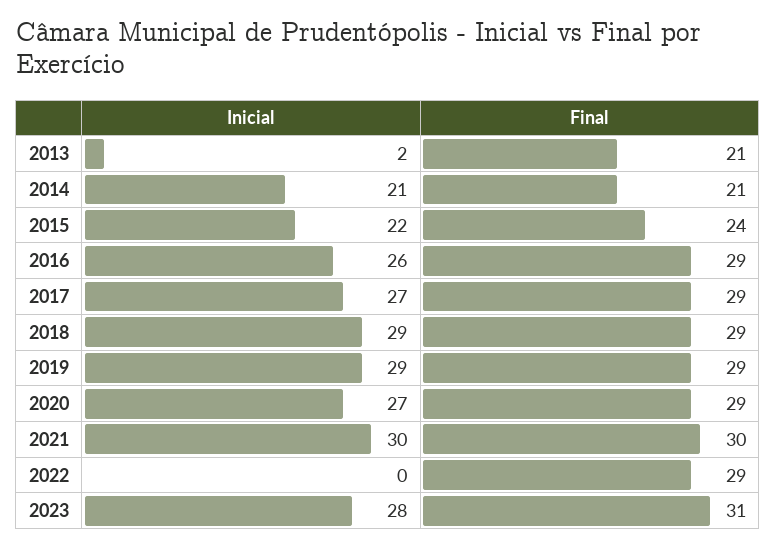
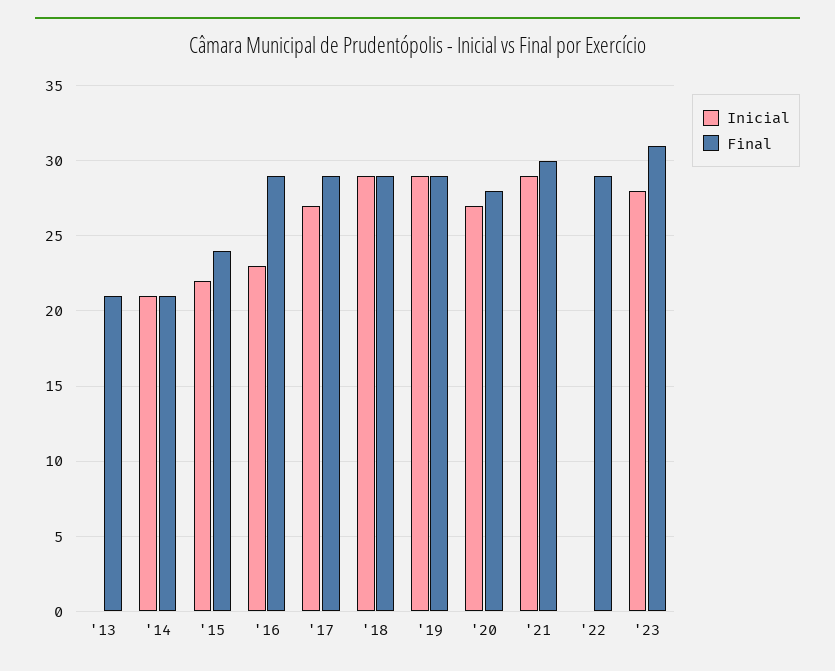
Inicial, 2013: 2 -> 0
Inicial, 2016: 26 -> 23
Final, 2020: 29 -> 28
Inicial, 2021: 30 -> 29

